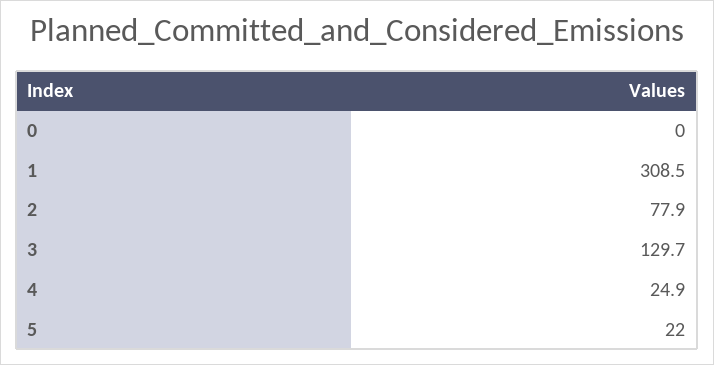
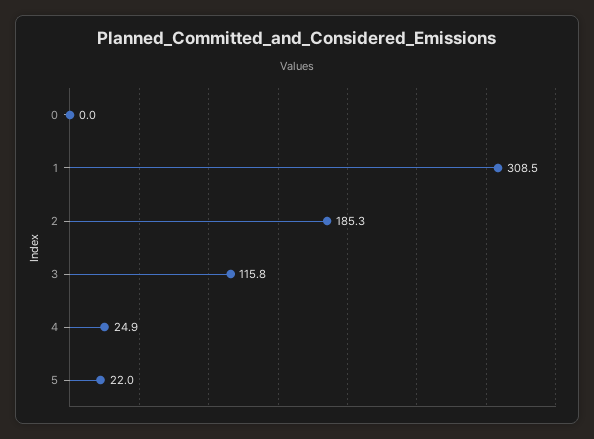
2: 77.9 -> 185.3
3: 129.7 -> 115.8

